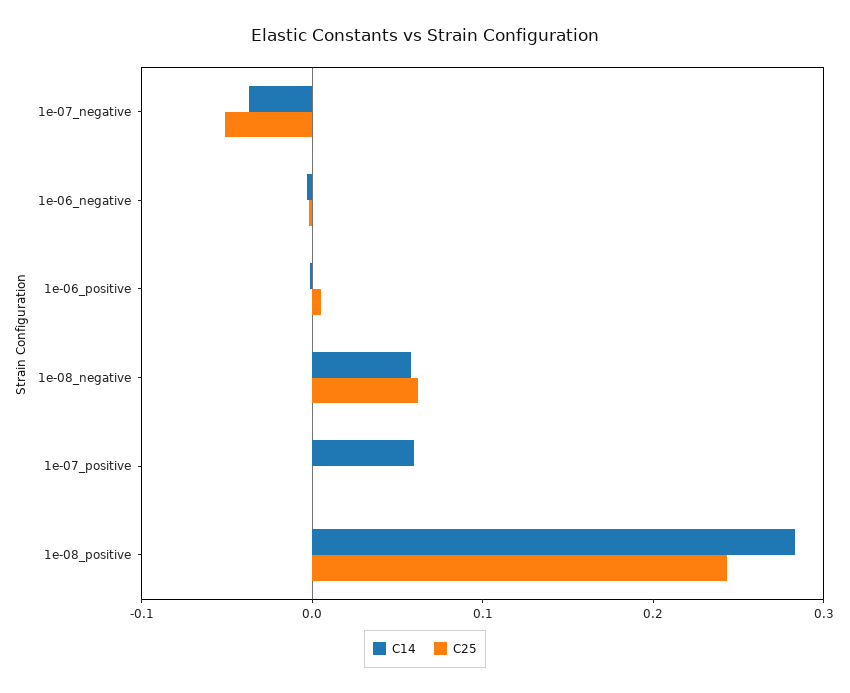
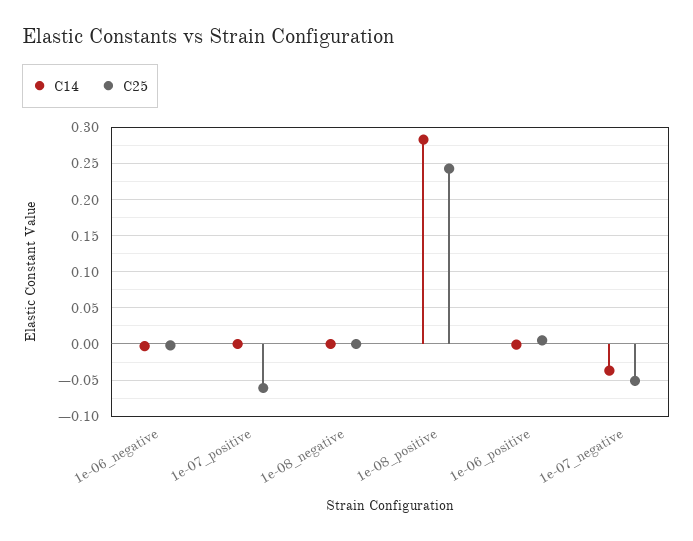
C14, 1e-08_negative: 0.06 -> 0
C25, 1e-08_negative: 0.06 -> 0
C14, 1e-07_positive: 0.06 -> 0
C25, 1e-07_positive: 0 -> -0.06

